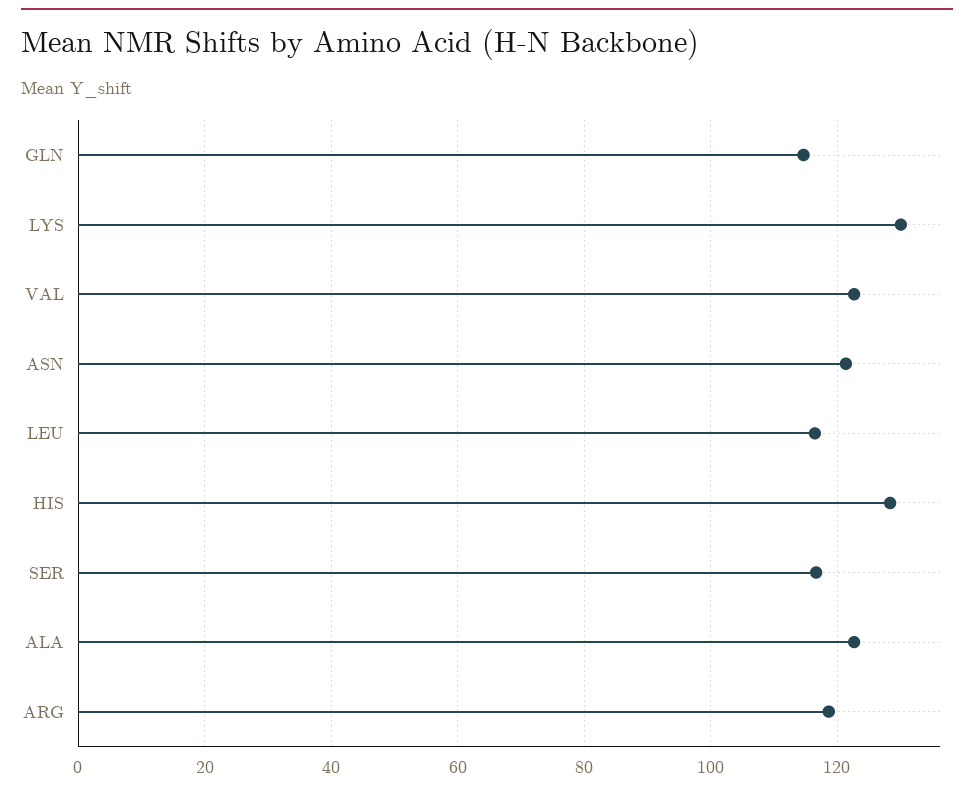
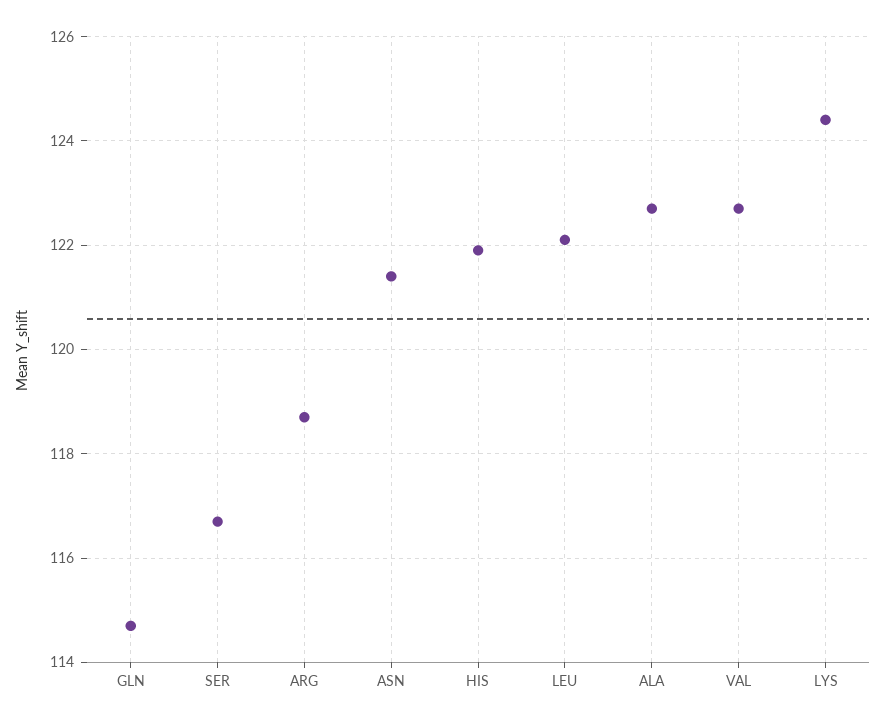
LYS: 130 -> 124.5
LEU: 116 -> 122
HIS: 128 -> 122

